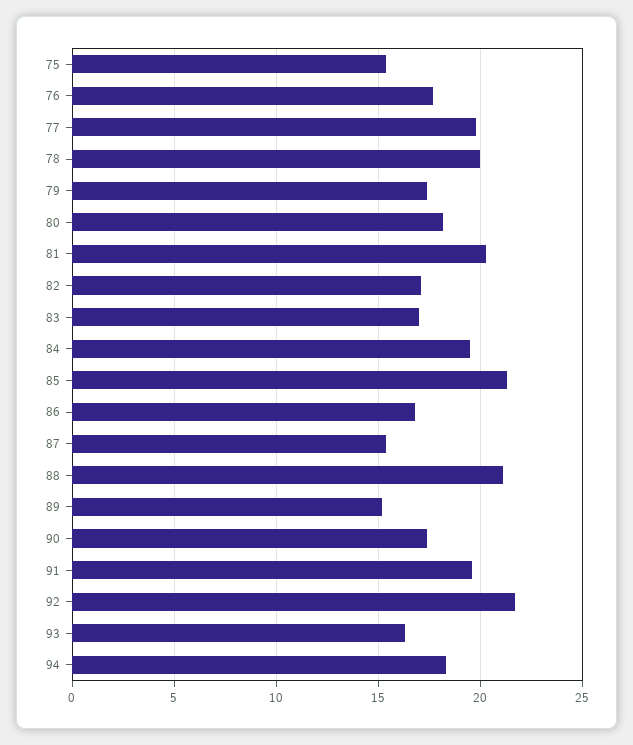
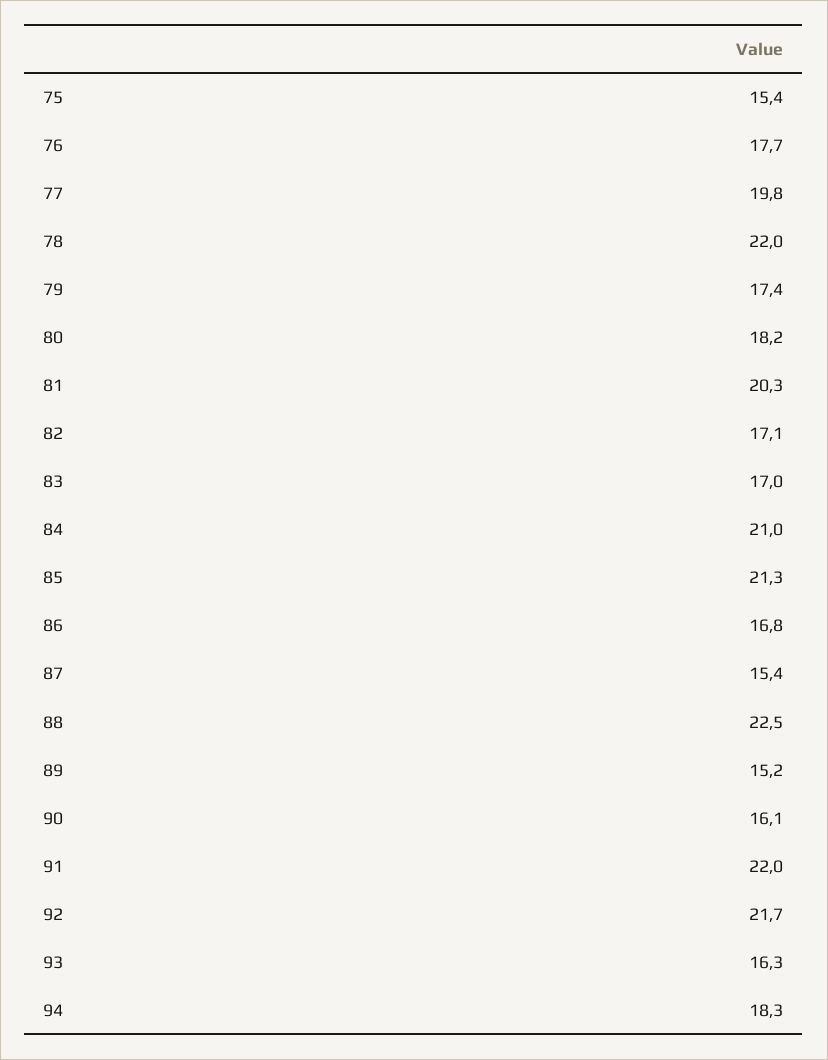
78: 20 -> 22
84: 19.5 -> 21
88: 21 -> 22.5
90: 17.5 -> 16.1
91: 19.5 -> 22

